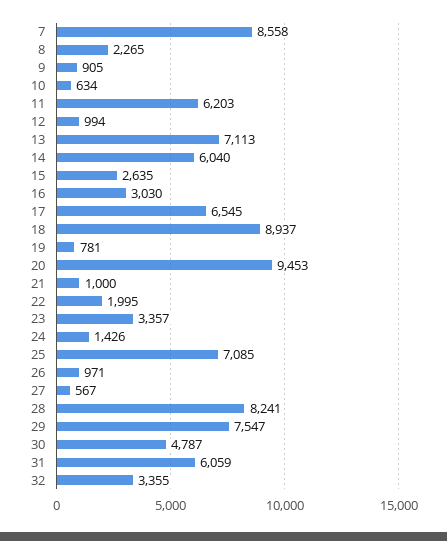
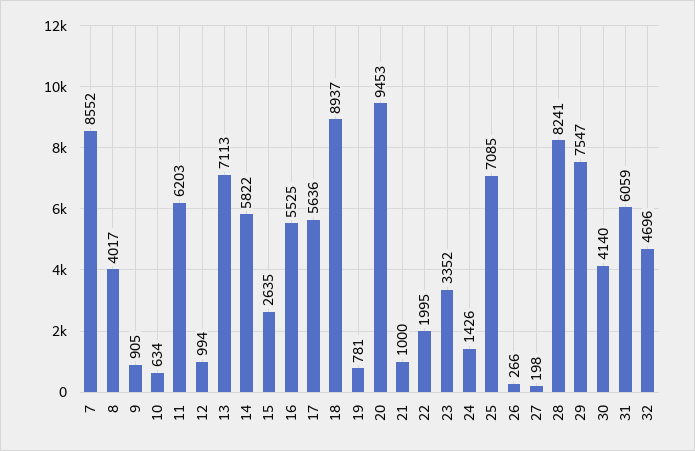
7: 8558 -> 8552
8: 2265 -> 4017
14: 6040 -> 5822
16: 3030 -> 5525
17: 6545 -> 5636
23: 3357 -> 3352
26: 971 -> 266
27: 567 -> 198
30: 4787 -> 4140
32: 3355 -> 4696

